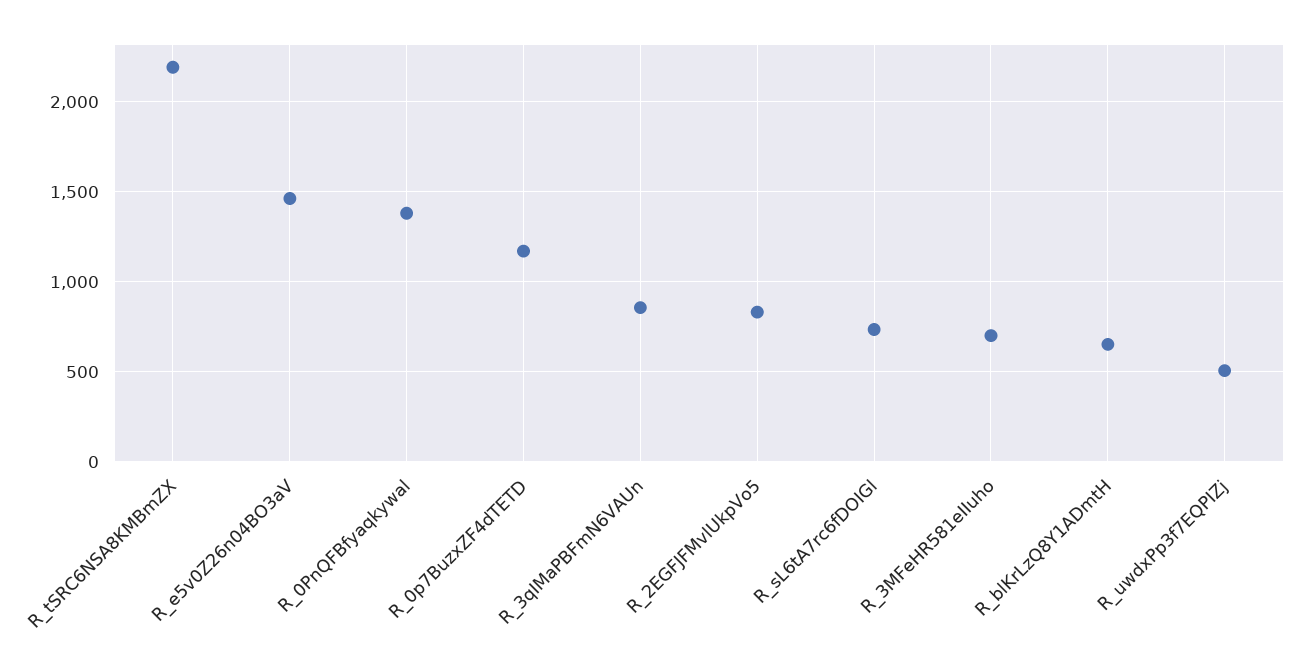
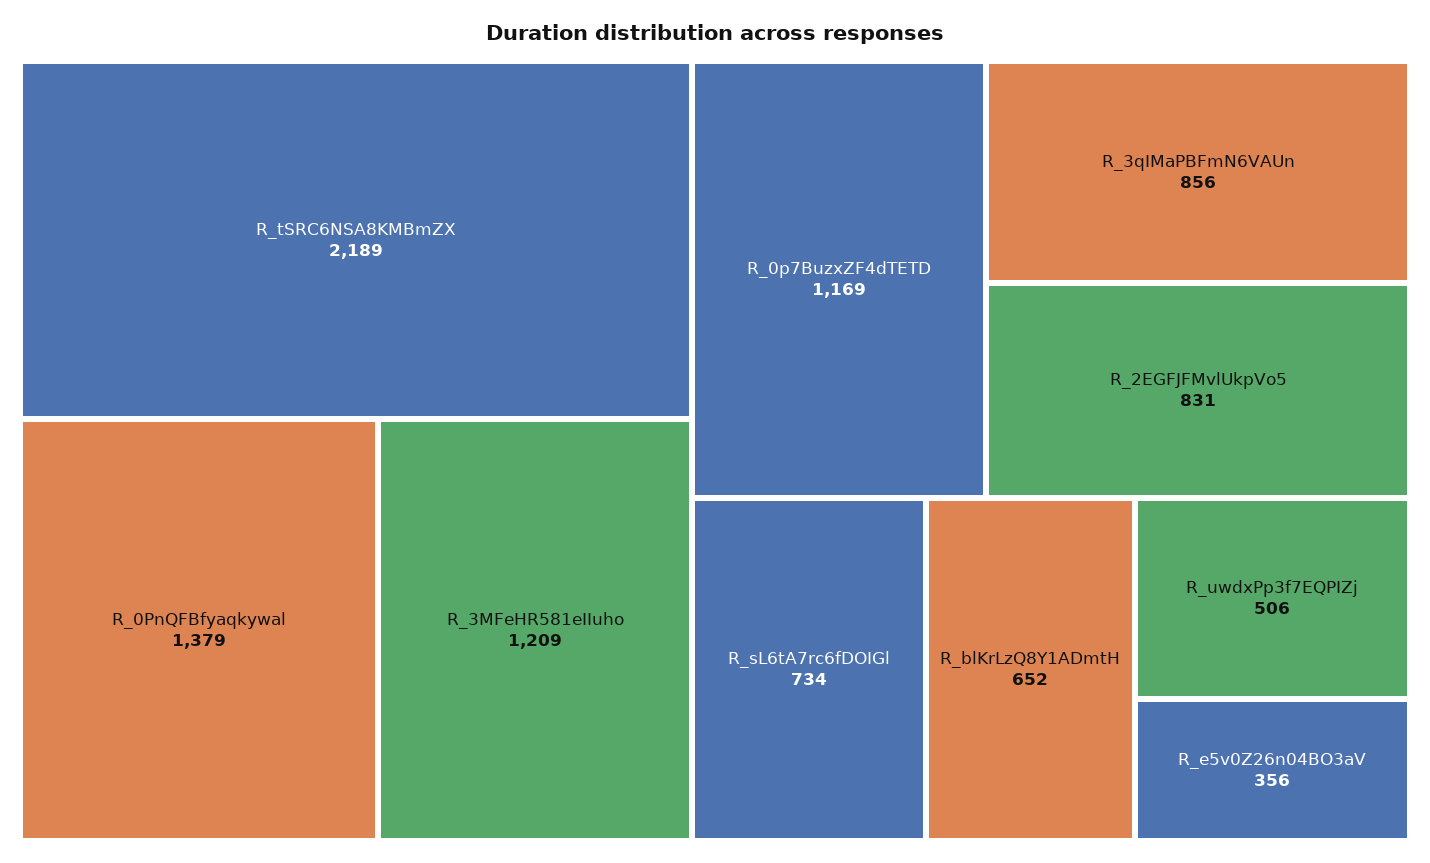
R_e5v0Z26n04BO3aV: 1450 -> 356
R_3MFeHR581eIIuho: 700 -> 1209

